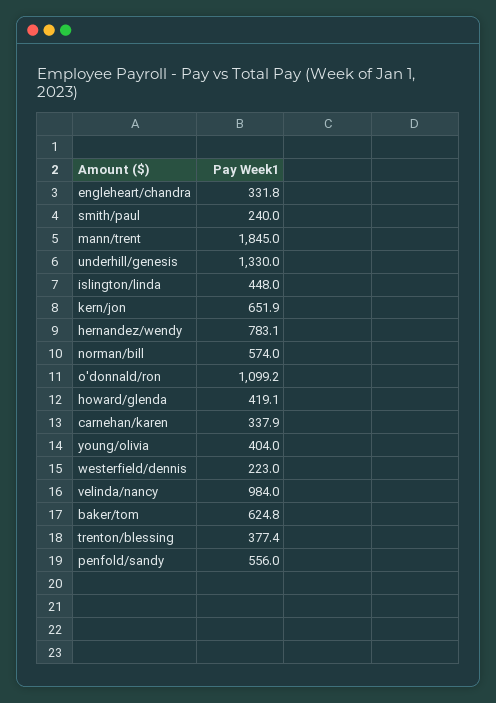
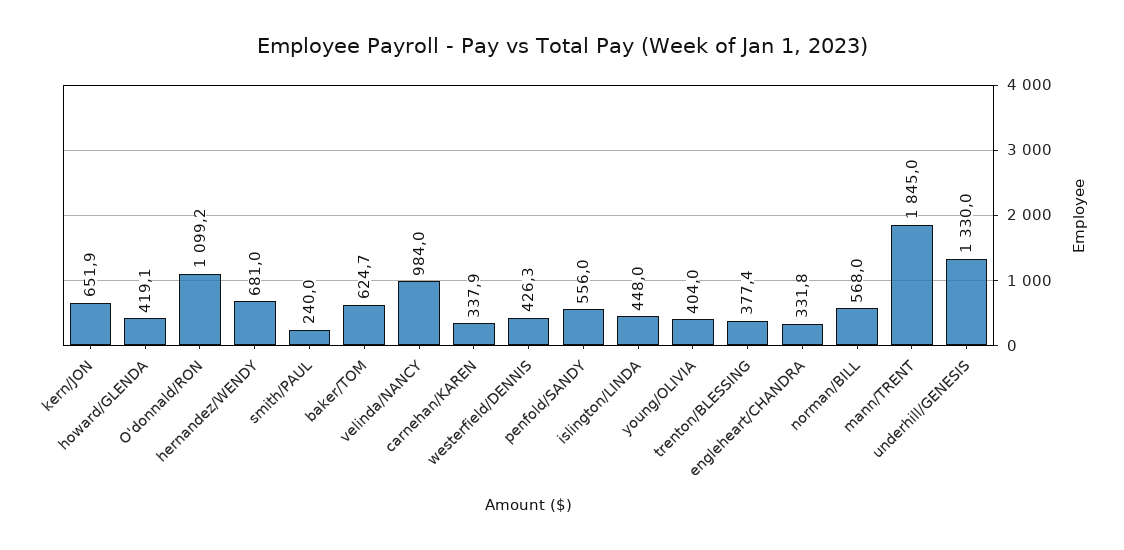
hernandez/wendy: 783.1 -> 681
norman/bill: 574 -> 568
westerfield/dennis: 223 -> 426.3
baker/tom: 624.8 -> 624.7

